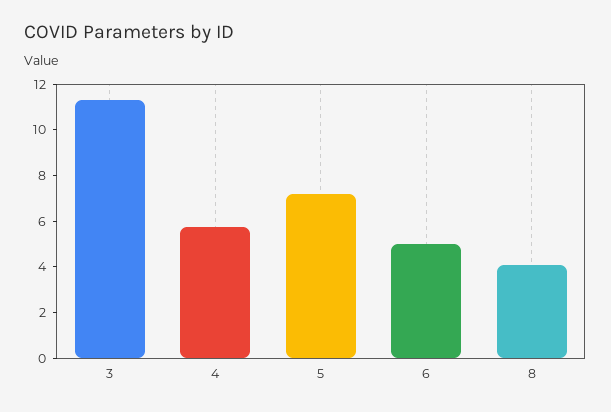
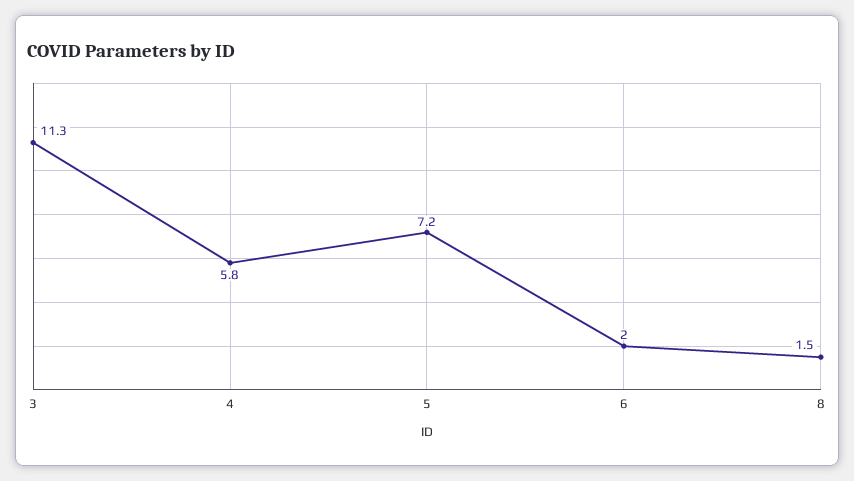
6: 5 -> 2
8: 4 -> 1.5

